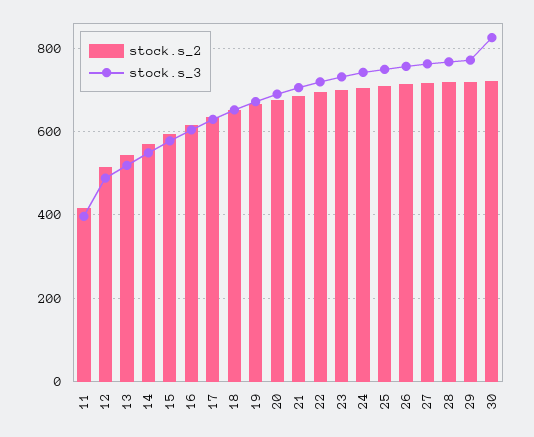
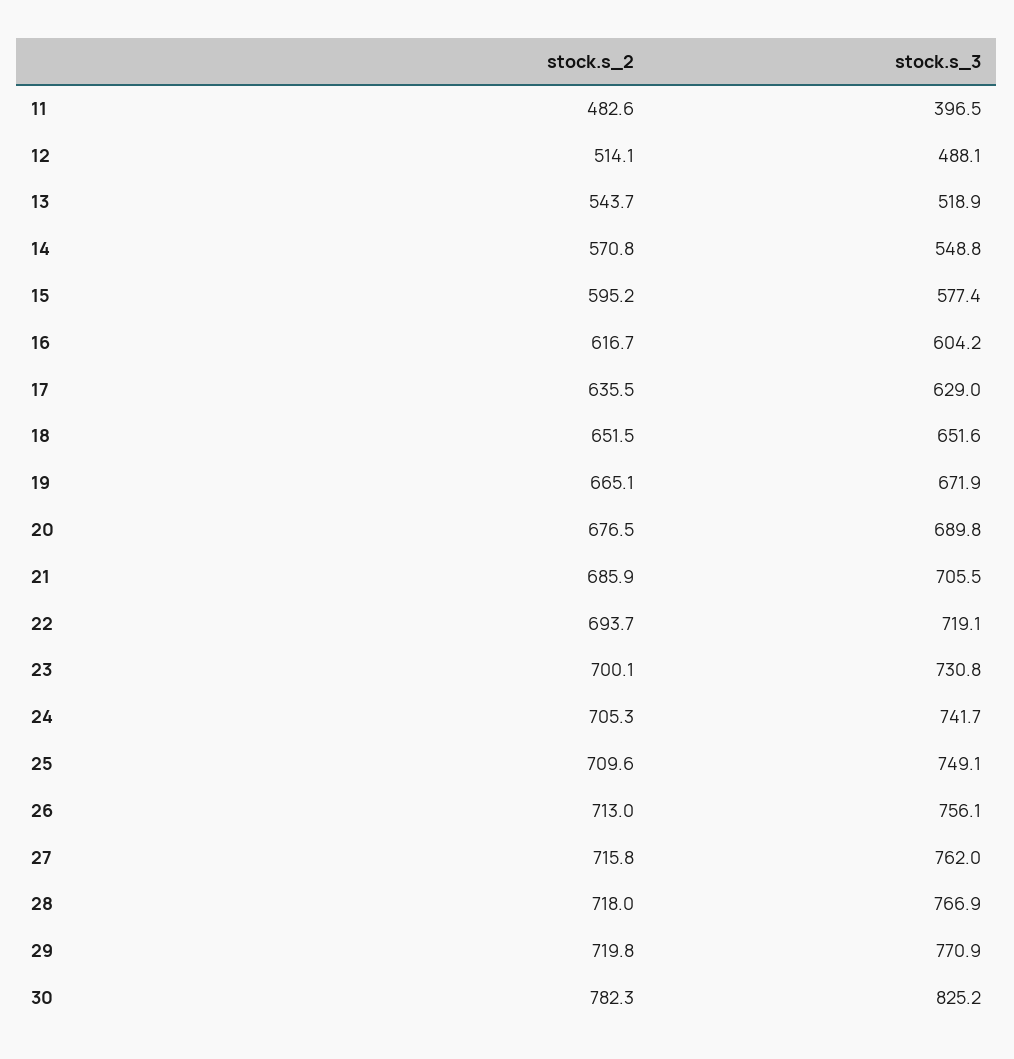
stock.s_2, 11: 420 -> 482.6
stock.s_2, 30: 720 -> 782.3

